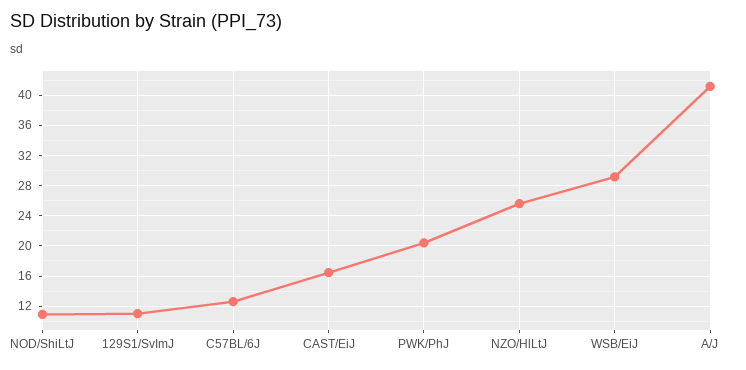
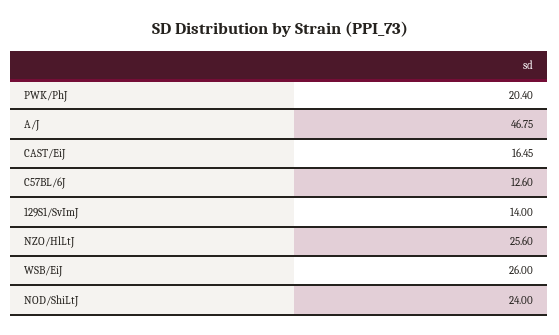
NOD/ShiLtJ: 11 -> 24
129S1/SvImJ: 11 -> 14
WSB/EiJ: 29 -> 26
A/J: 41 -> 46.75

